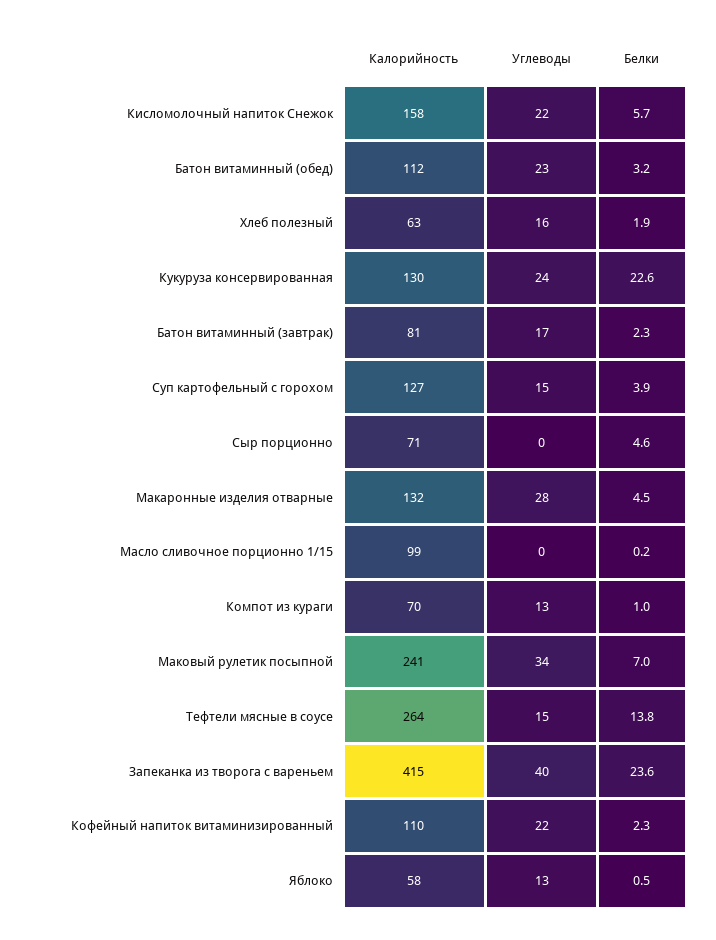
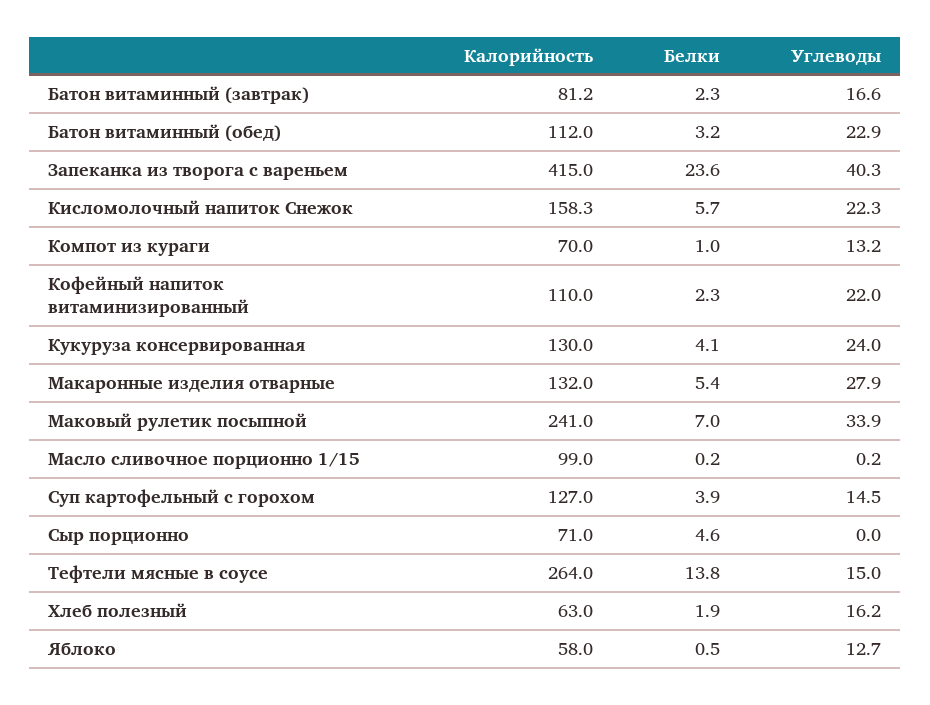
Белки, Кукуруза консервированная: 22.6 -> 4.1
Белки, Макаронные изделия отварные: 4.5 -> 5.4

